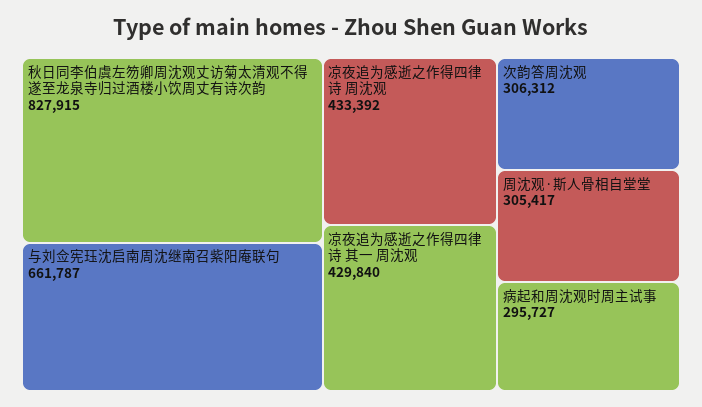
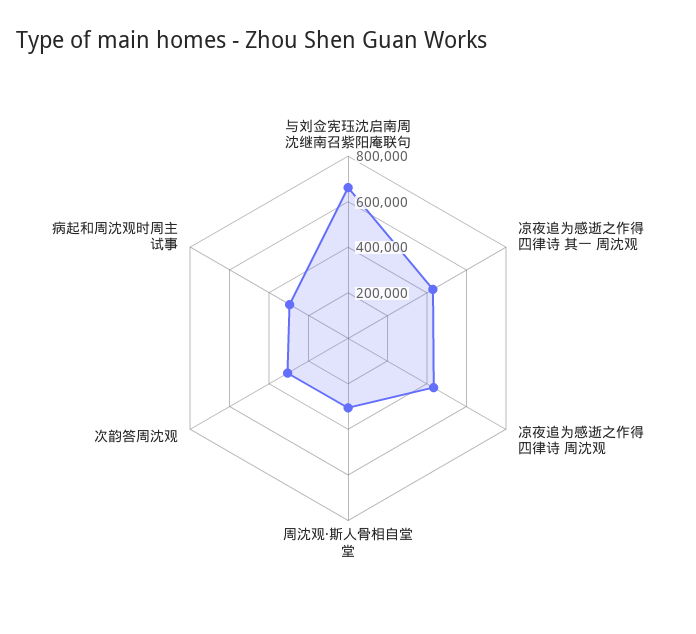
秋日同李伯虞左笏卿周沈观丈访菊太清观不得遂至龙泉寺归过酒楼小饮周丈有诗次韵: 827915 -> none

